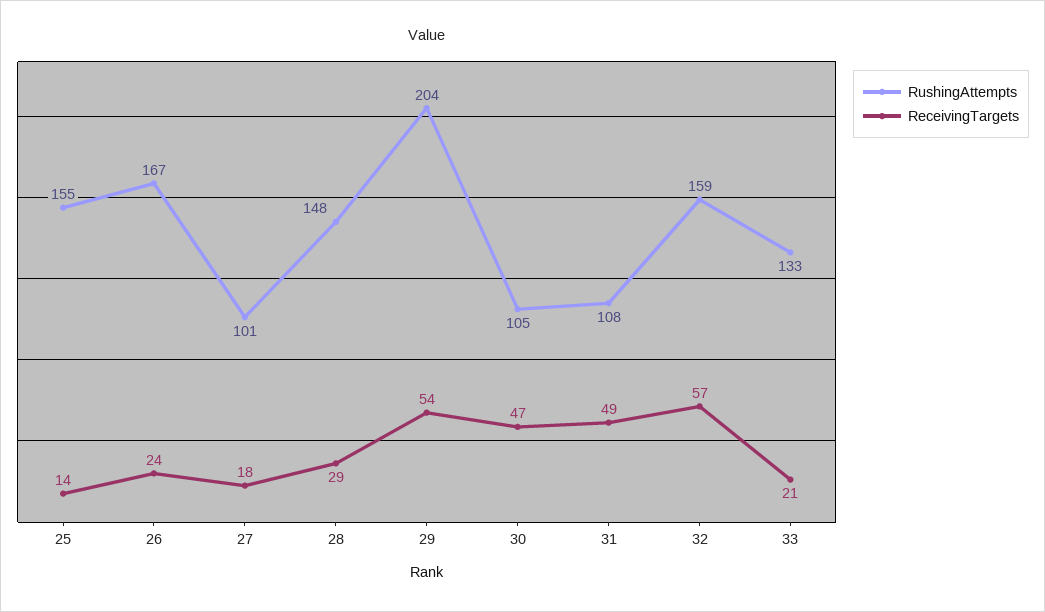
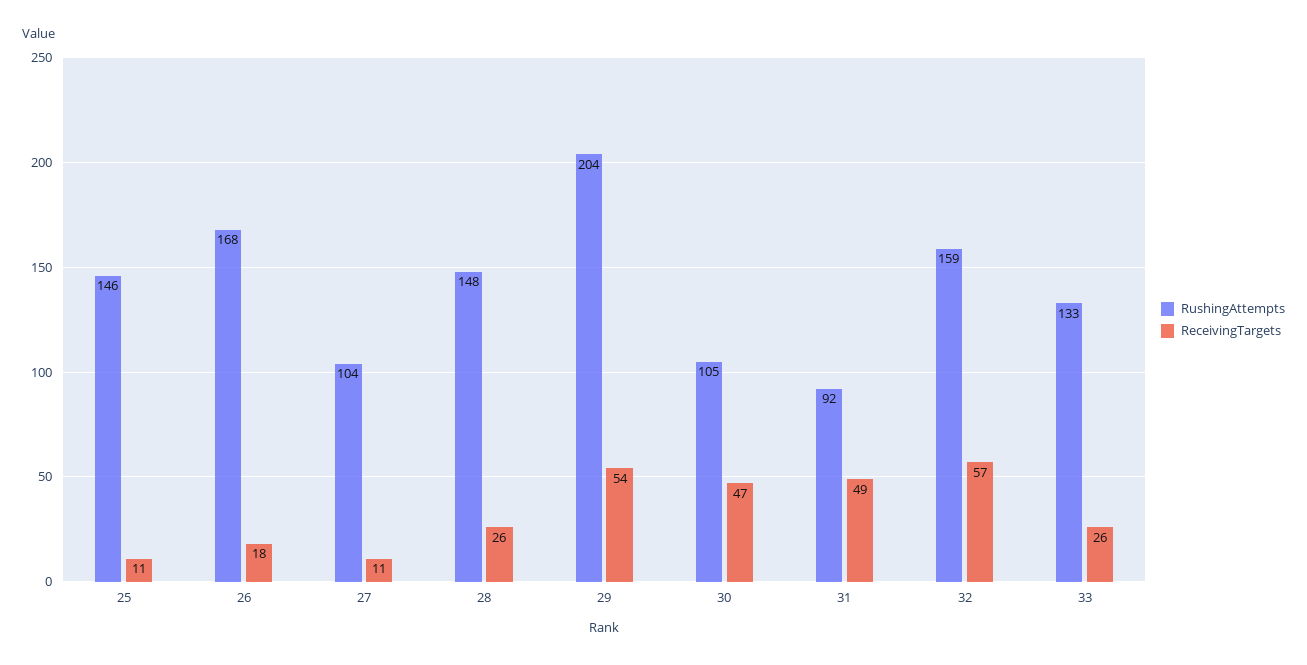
RushingAttempts, 25: 155 -> 146
ReceivingTargets, 25: 14 -> 11
RushingAttempts, 26: 167 -> 168
ReceivingTargets, 26: 24 -> 18
RushingAttempts, 27: 101 -> 104
ReceivingTargets, 27: 18 -> 11
ReceivingTargets, 28: 29 -> 26
RushingAttempts, 31: 108 -> 92
ReceivingTargets, 33: 21 -> 26

